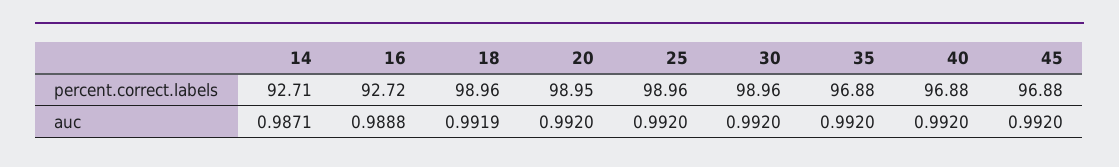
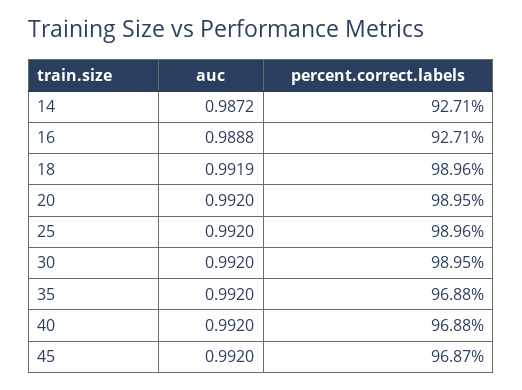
16, percent.correct.labels: 92.72 -> 92.71
30, percent.correct.labels: 98.96 -> 98.95
45, percent.correct.labels: 96.88 -> 96.87
14, auc: 0.9871 -> 0.9872

